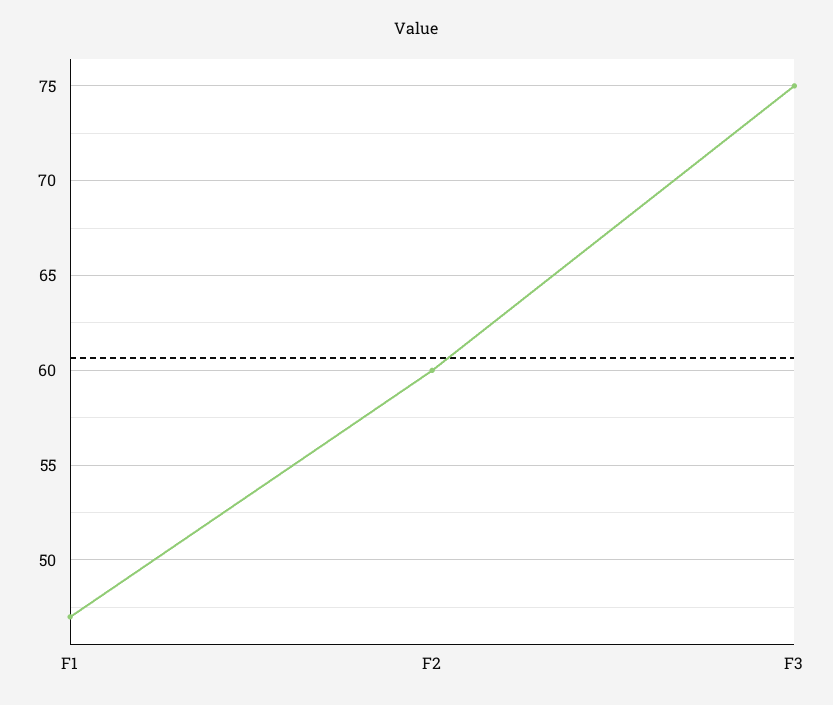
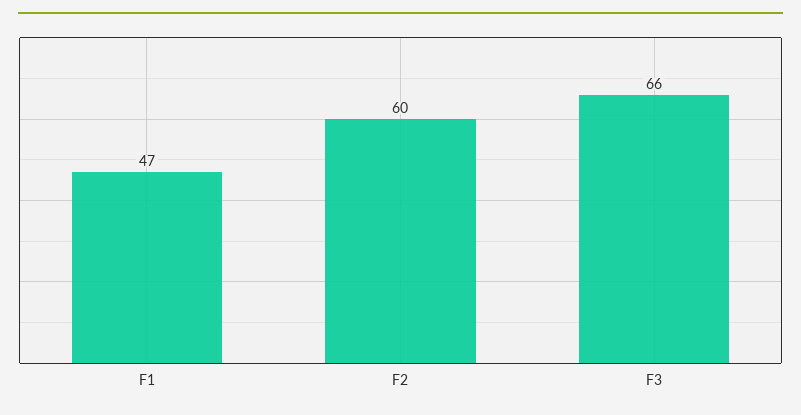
F3: 75 -> 66

